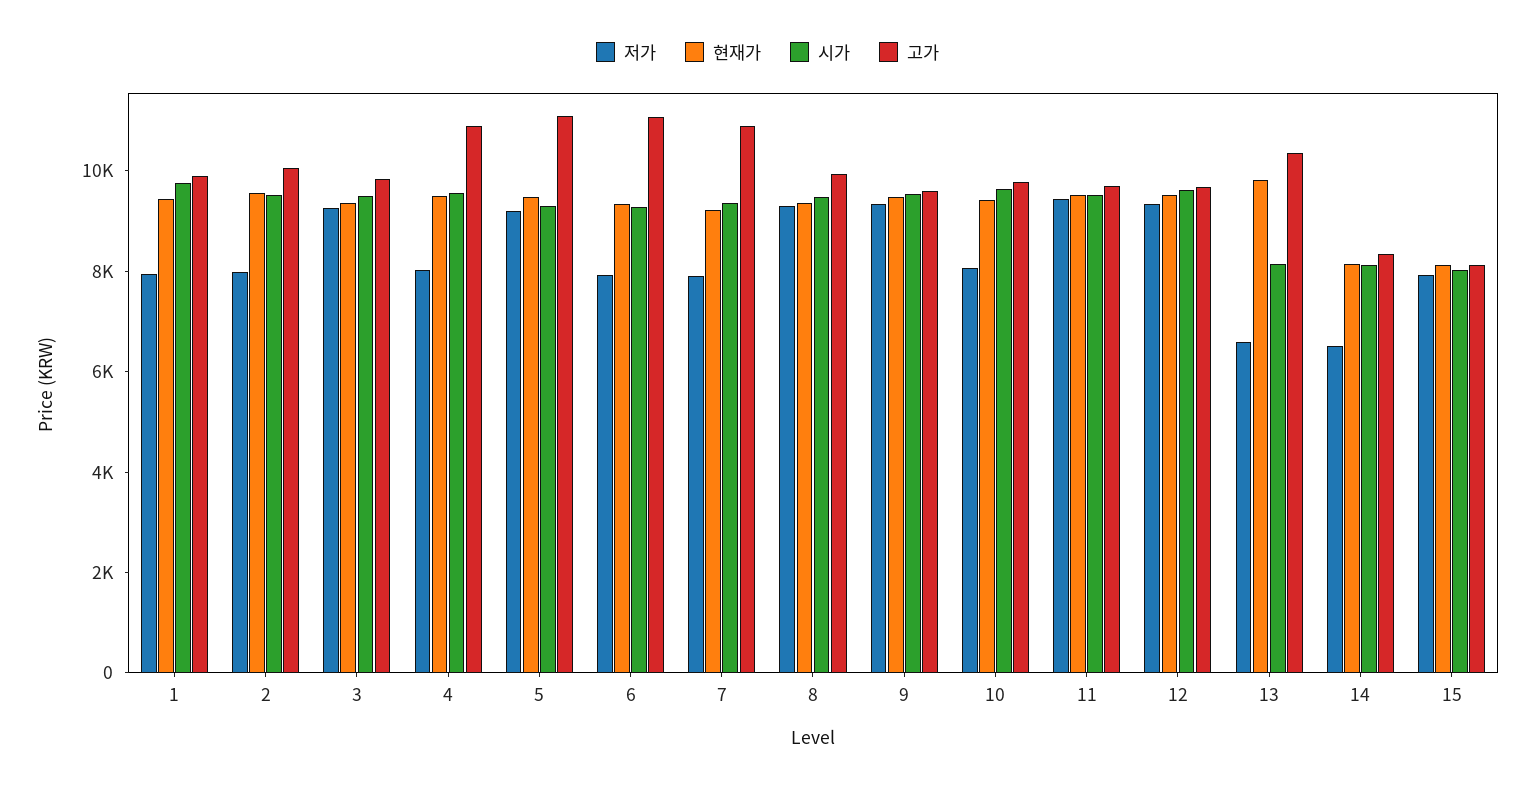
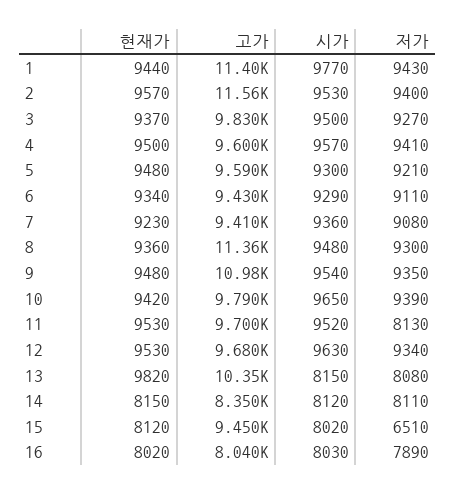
저가, 1: 8000 -> 9430
고가, 1: 10000 -> 11400
저가, 2: 8000 -> 9400
고가, 2: 10000 -> 11560
저가, 4: 8000 -> 9410
고가, 4: 11000 -> 9600
고가, 5: 11000 -> 9590
저가, 6: 8000 -> 9110
고가, 6: 11000 -> 9430
저가, 7: 8000 -> 9080
고가, 7: 11000 -> 9410
고가, 8: 10000 -> 11360
고가, 9: 9500 -> 10980
저가, 10: 8000 -> 9390
저가, 11: 9500 -> 8130
저가, 13: 6500 -> 8080
저가, 14: 6500 -> 8110
저가, 15: 8000 -> 6510
고가, 15: 8000 -> 9450
현재가, 16: none -> 8020
고가, 16: none -> 8040
시가, 16: none -> 8030
저가, 16: none -> 7890

